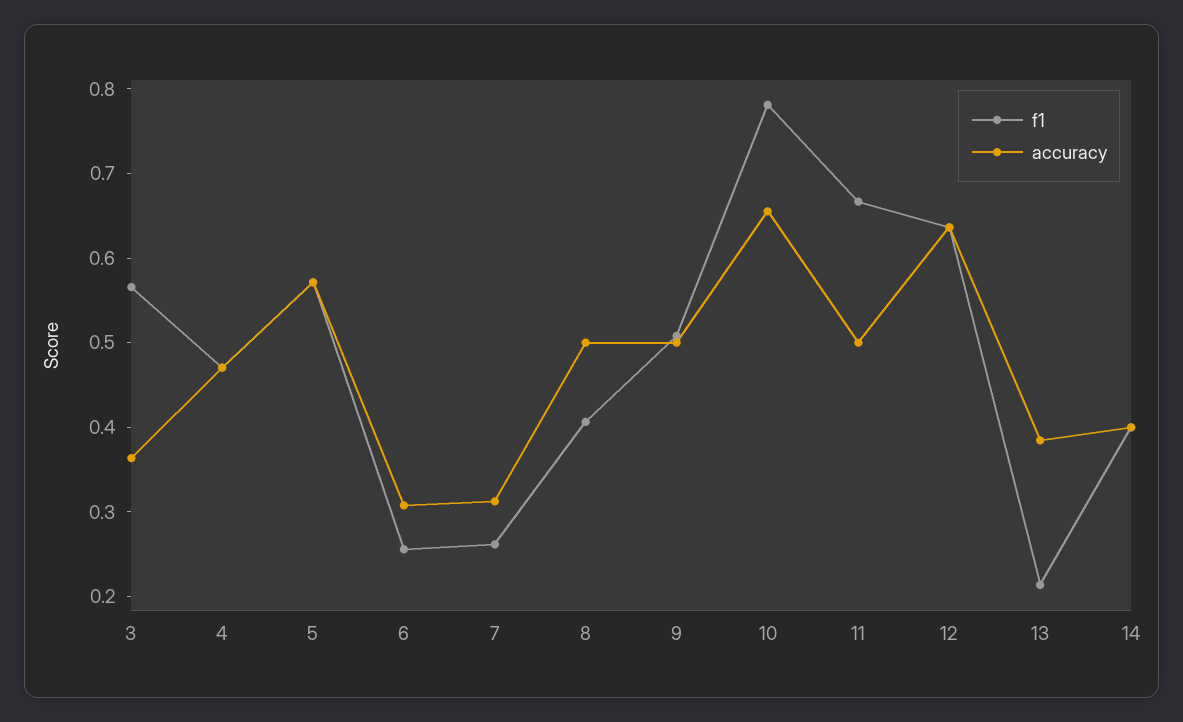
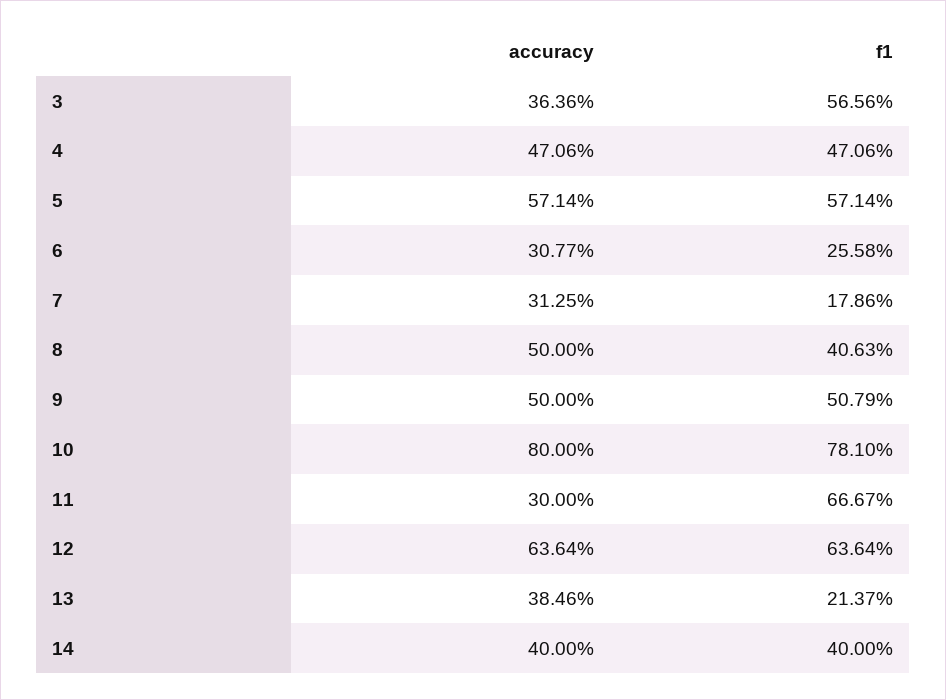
f1, 7: 0.26 -> 0.1786
accuracy, 10: 0.66 -> 0.8
accuracy, 11: 0.5 -> 0.3

